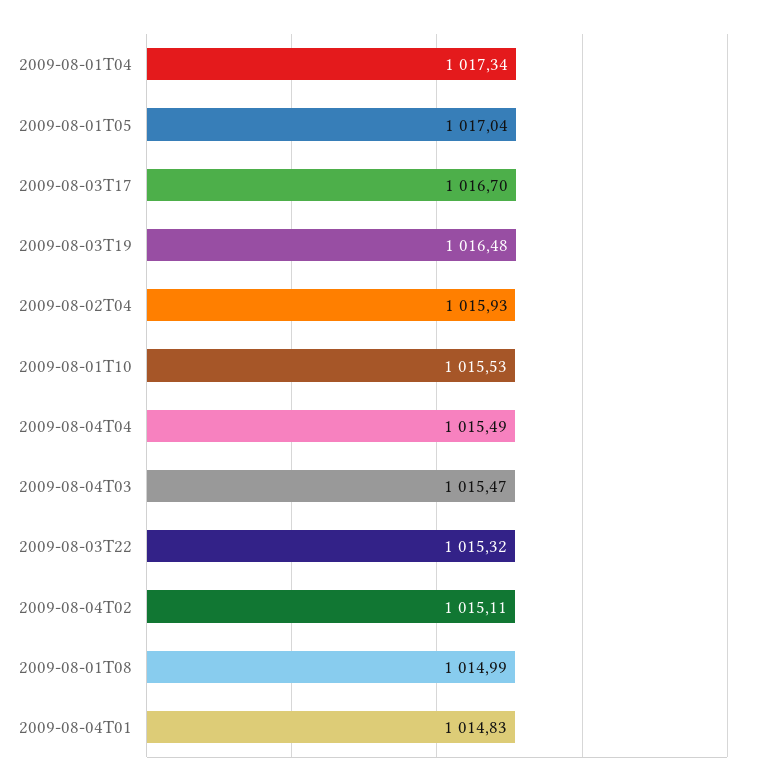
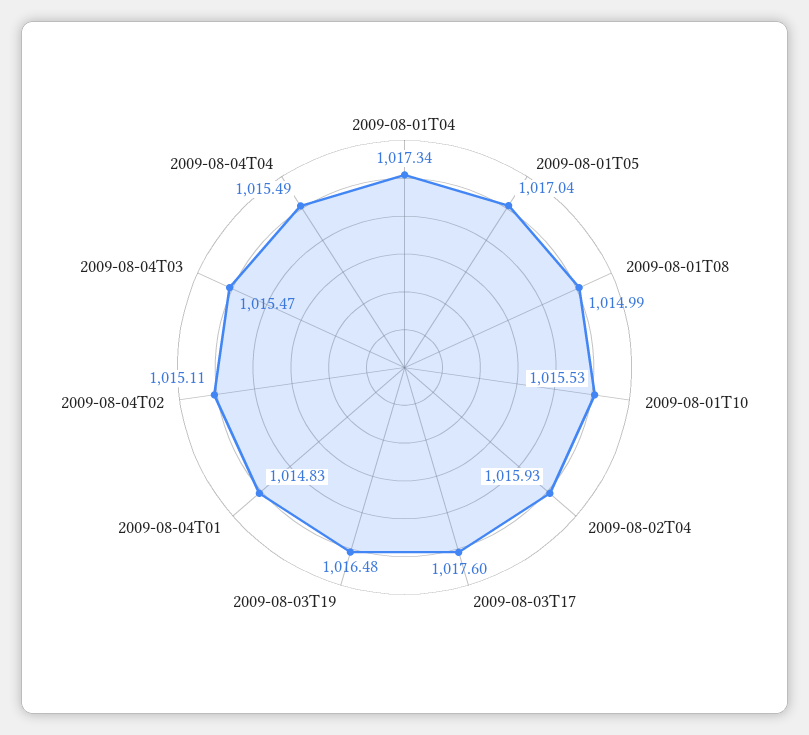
2009-08-03T17: 1016.7 -> 1017.6
2009-08-03T22: 1015.32 -> none

